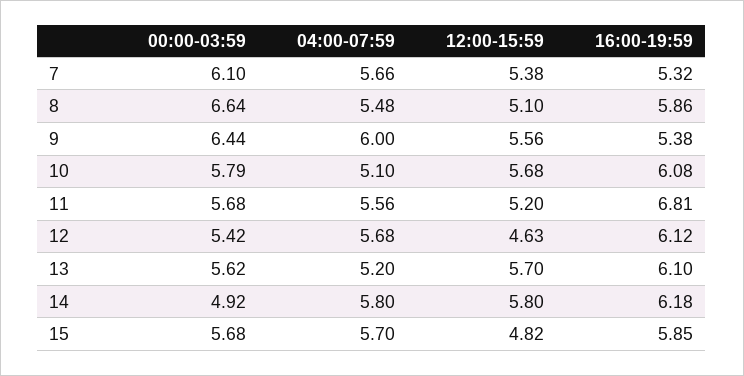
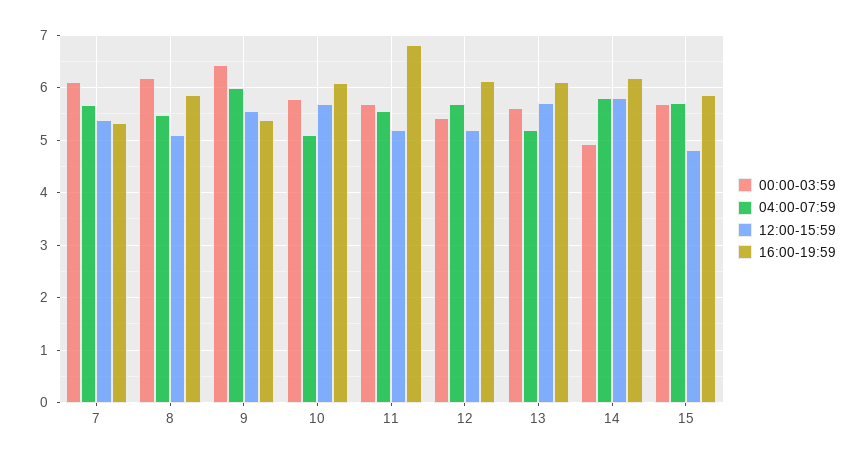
00:00-03:59, 8: 6.64 -> 6.2
12:00-15:59, 12: 4.63 -> 5.2

